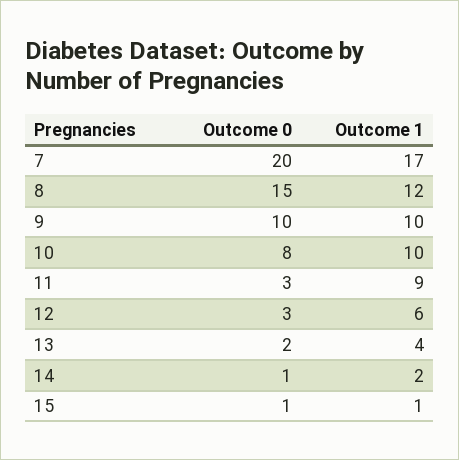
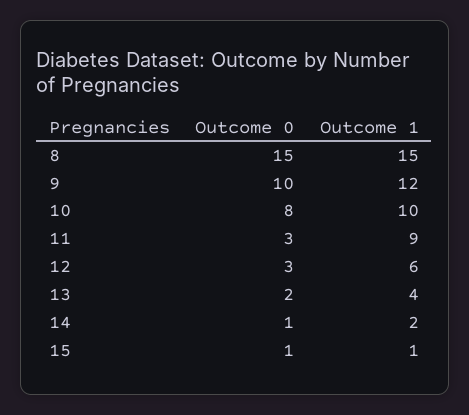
Outcome 0, 7: 20 -> none
Outcome 1, 7: 17 -> none
Outcome 1, 8: 12 -> 15
Outcome 1, 9: 10 -> 12

